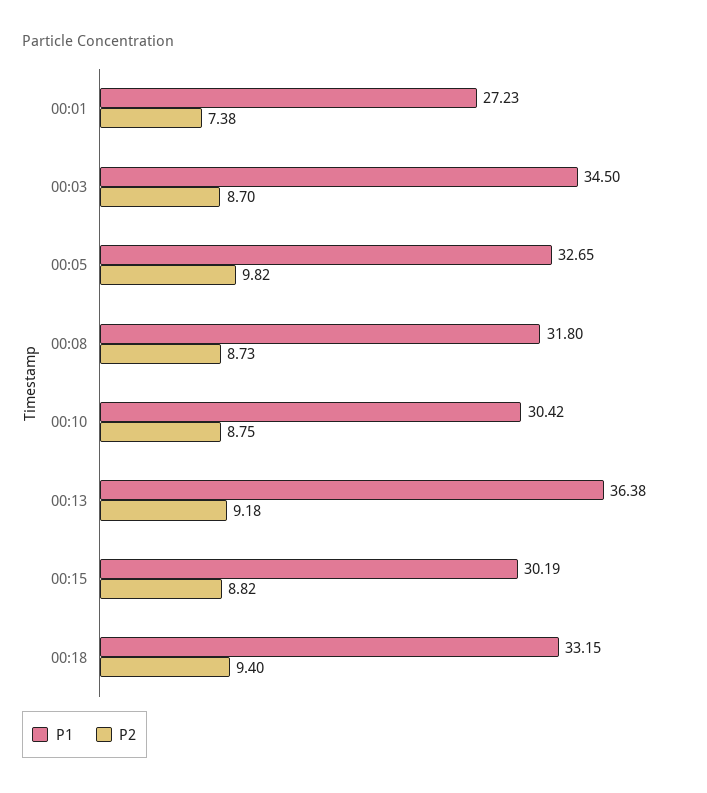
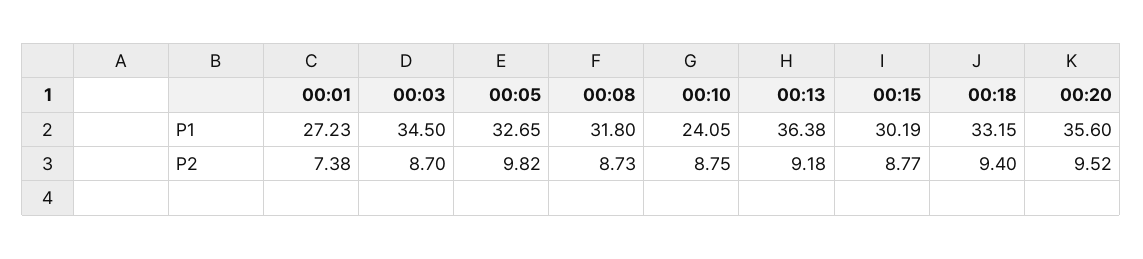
P1, 00:10: 30.42 -> 24.05
P2, 00:15: 8.82 -> 8.77
P1, 00:20: none -> 35.6
P2, 00:20: none -> 9.52

